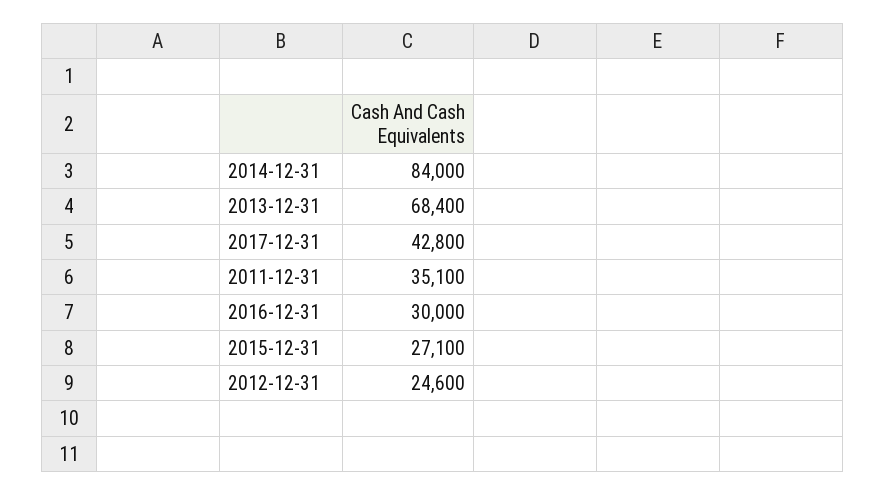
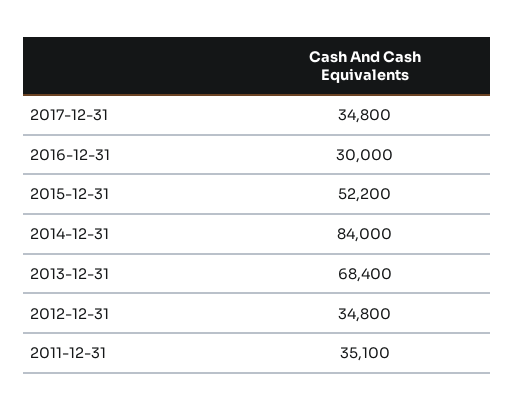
2017-12-31: 42800 -> 34800
2015-12-31: 27100 -> 52200
2012-12-31: 24600 -> 34800

